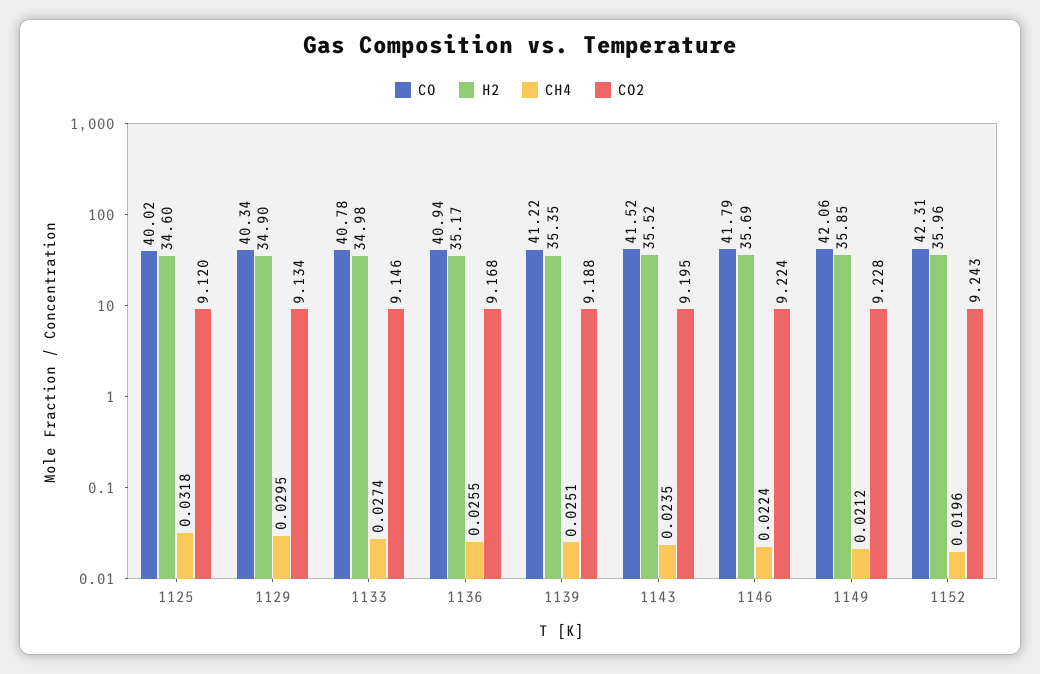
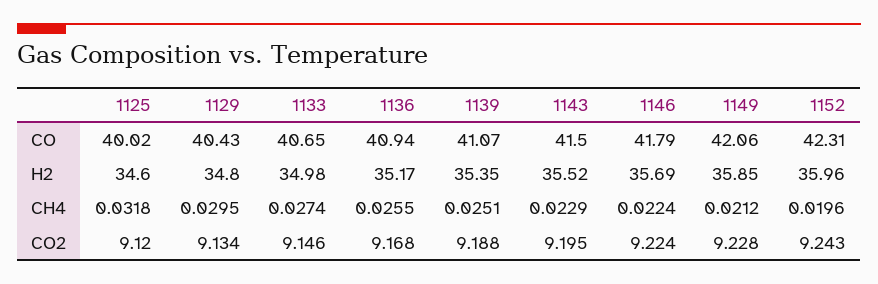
CO, 1129: 40.34 -> 40.43
H2, 1129: 34.9 -> 34.8
CO, 1133: 40.78 -> 40.65
CO, 1139: 41.22 -> 41.07
CO, 1143: 41.52 -> 41.5
CH4, 1143: 0.0235 -> 0.0229

